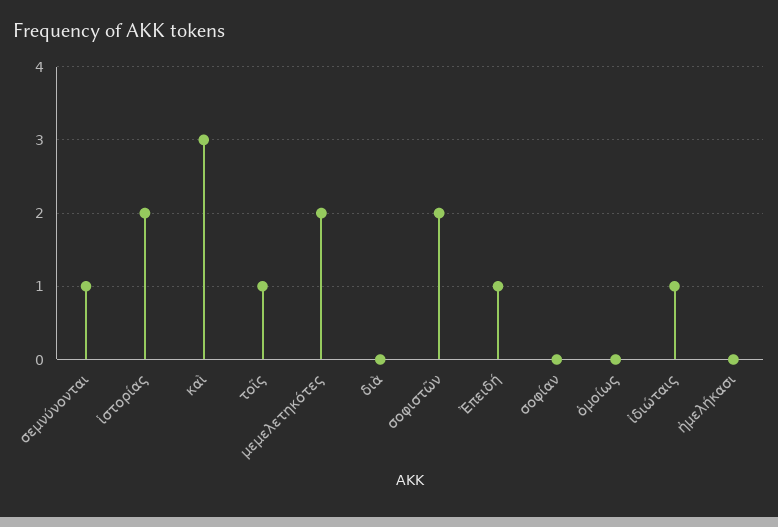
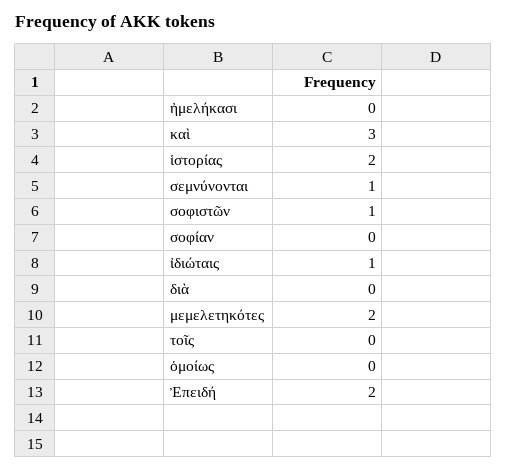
τοῖς: 1 -> 0
σοφιστῶν: 2 -> 1
Ἐπειδή: 1 -> 2

